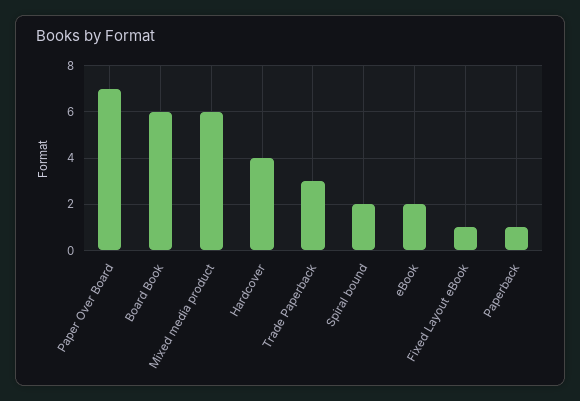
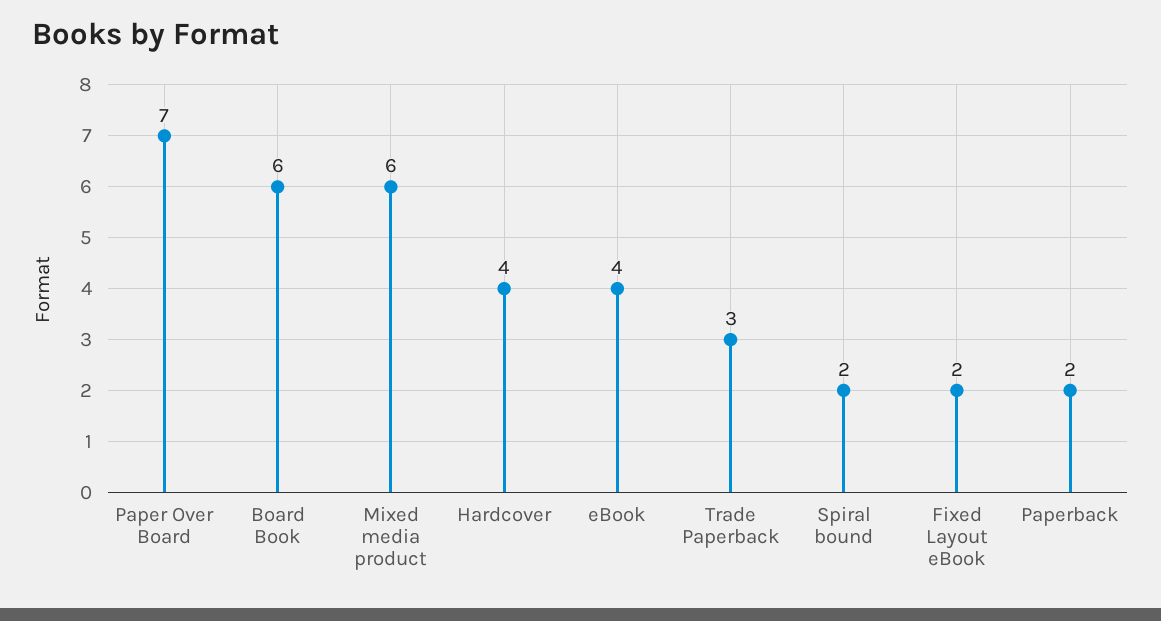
eBook: 2 -> 4
Fixed Layout eBook: 1 -> 2
Paperback: 1 -> 2

